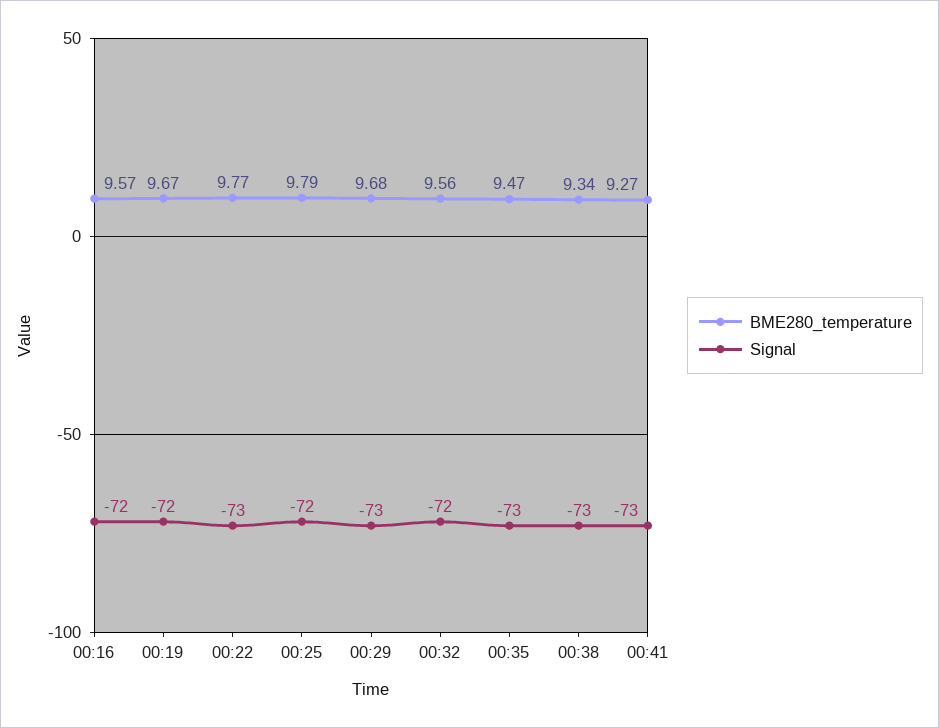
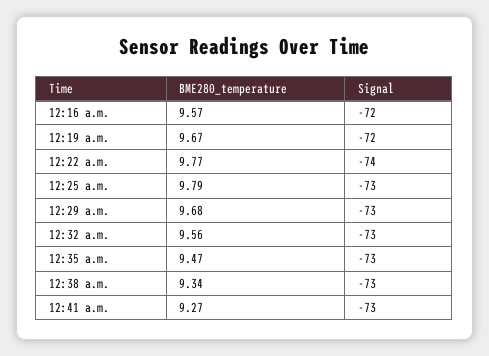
Signal, 00:22: -73 -> -74
Signal, 00:25: -72 -> -73
Signal, 00:32: -72 -> -73

